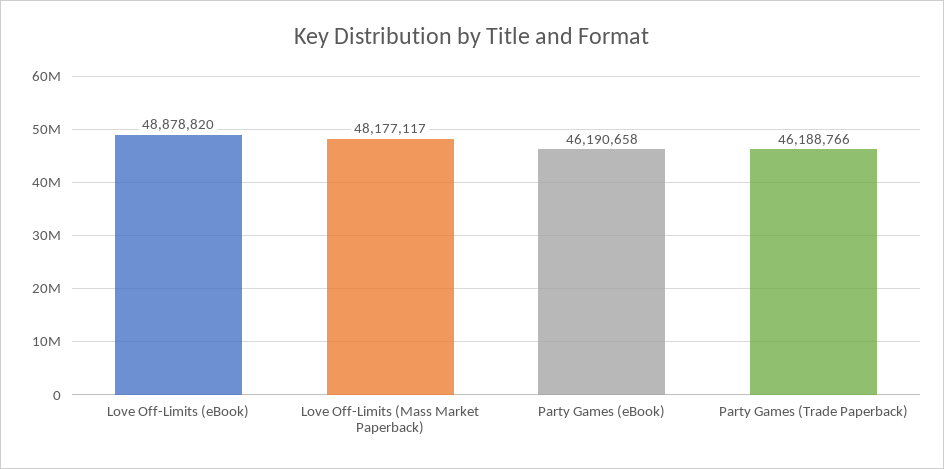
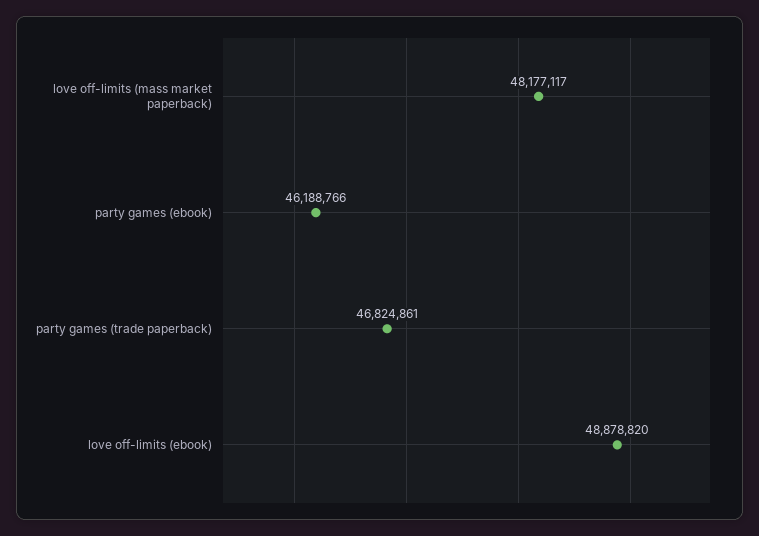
Party Games (eBook): 46190658 -> 46188766
Party Games (Trade Paperback): 46188766 -> 46824861

